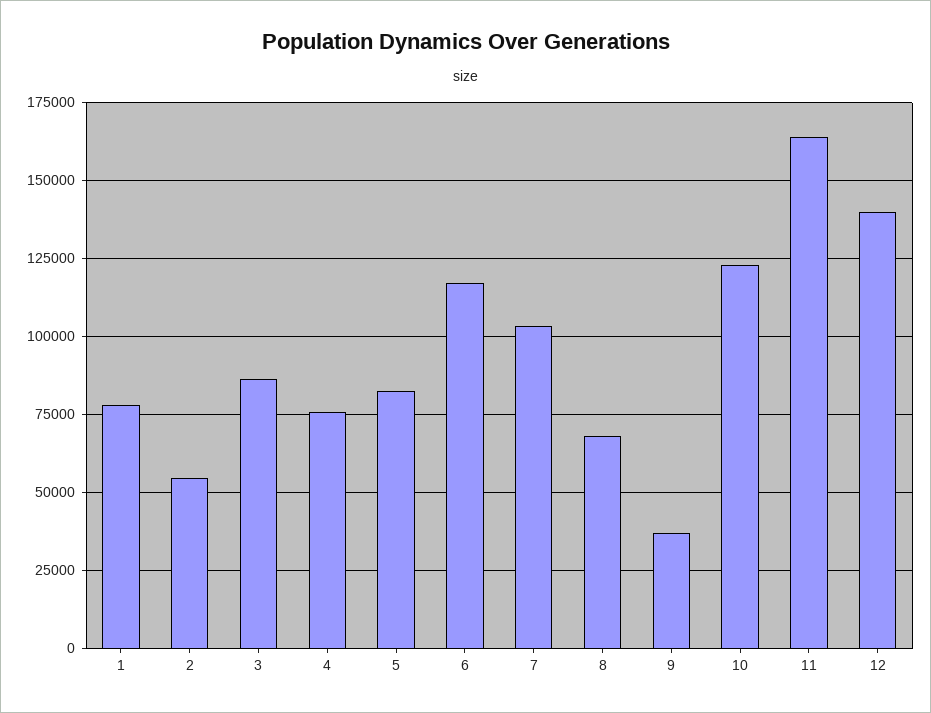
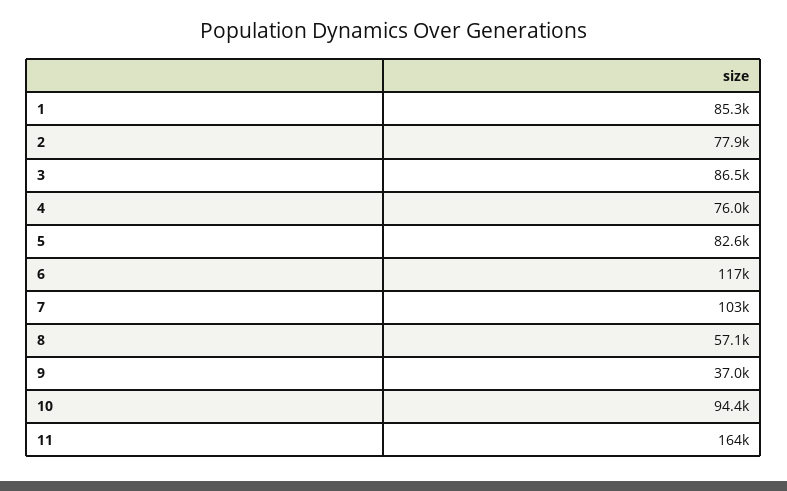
1: 77500 -> 85300
2: 55000 -> 77900
8: 67500 -> 57100
10: 122500 -> 94400
12: 140000 -> none

